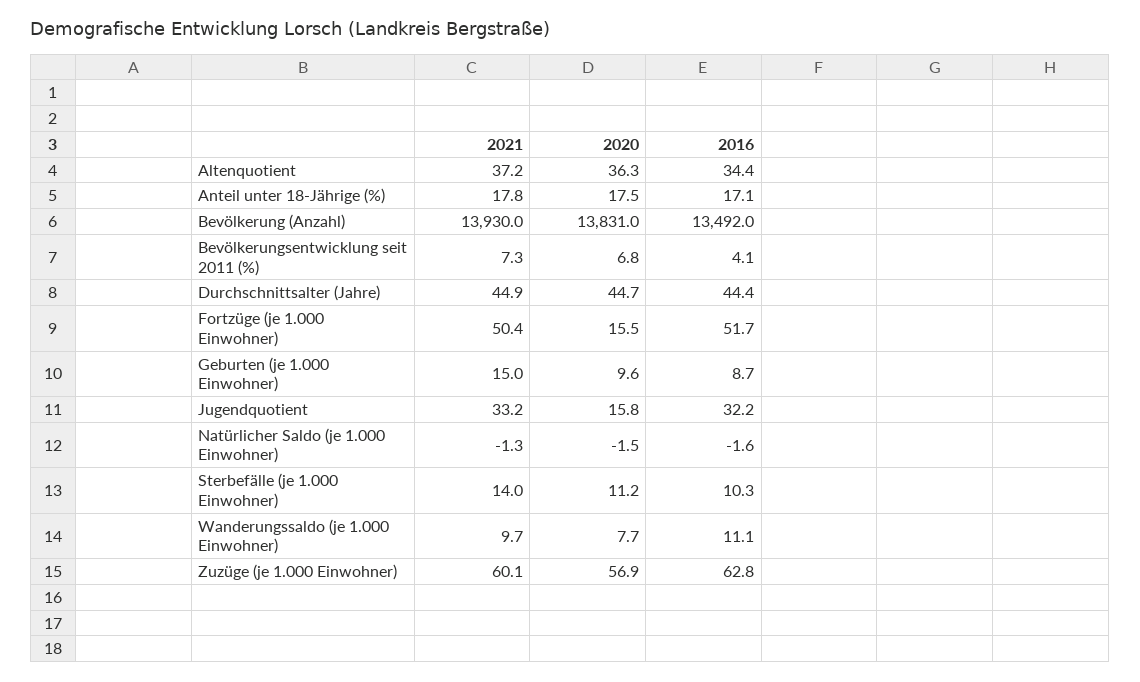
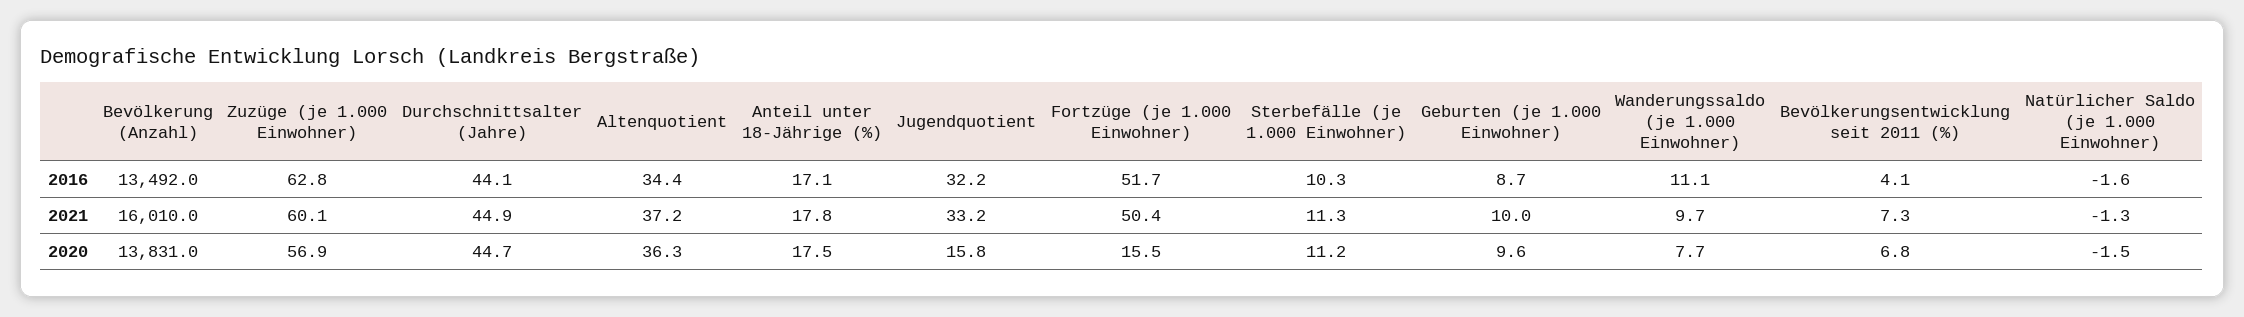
2021, Bevölkerung (Anzahl): 13930 -> 16010
2016, Durchschnittsalter (Jahre): 44.4 -> 44.1
2021, Geburten (je 1.000 Einwohner): 15 -> 10
2021, Sterbefälle (je 1.000 Einwohner): 14 -> 11.3

